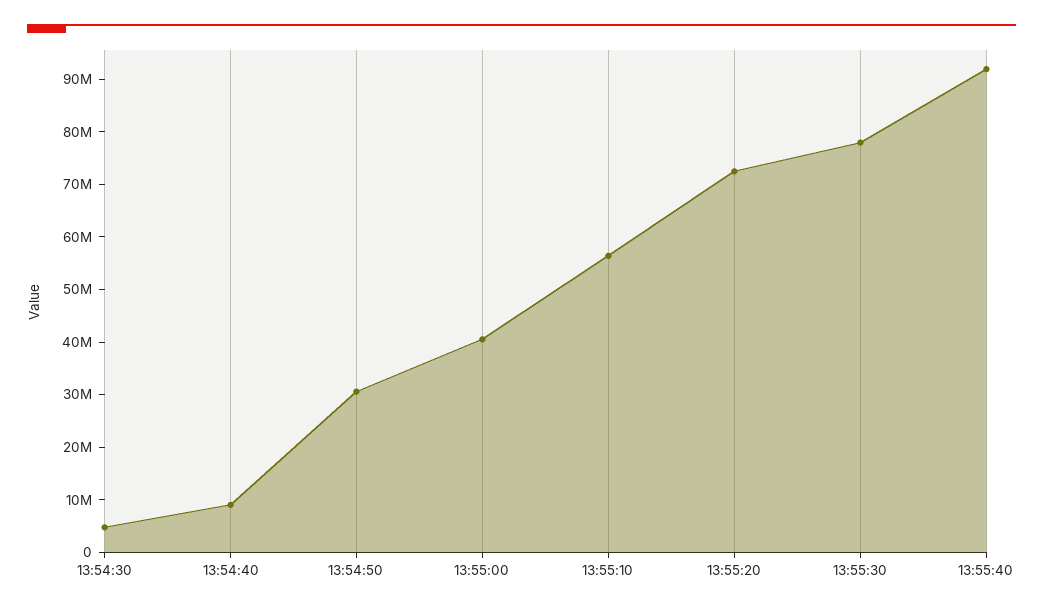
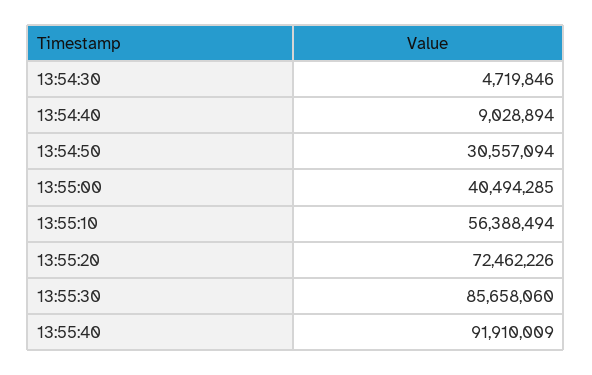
13:55:30: 78000000 -> 85658060

